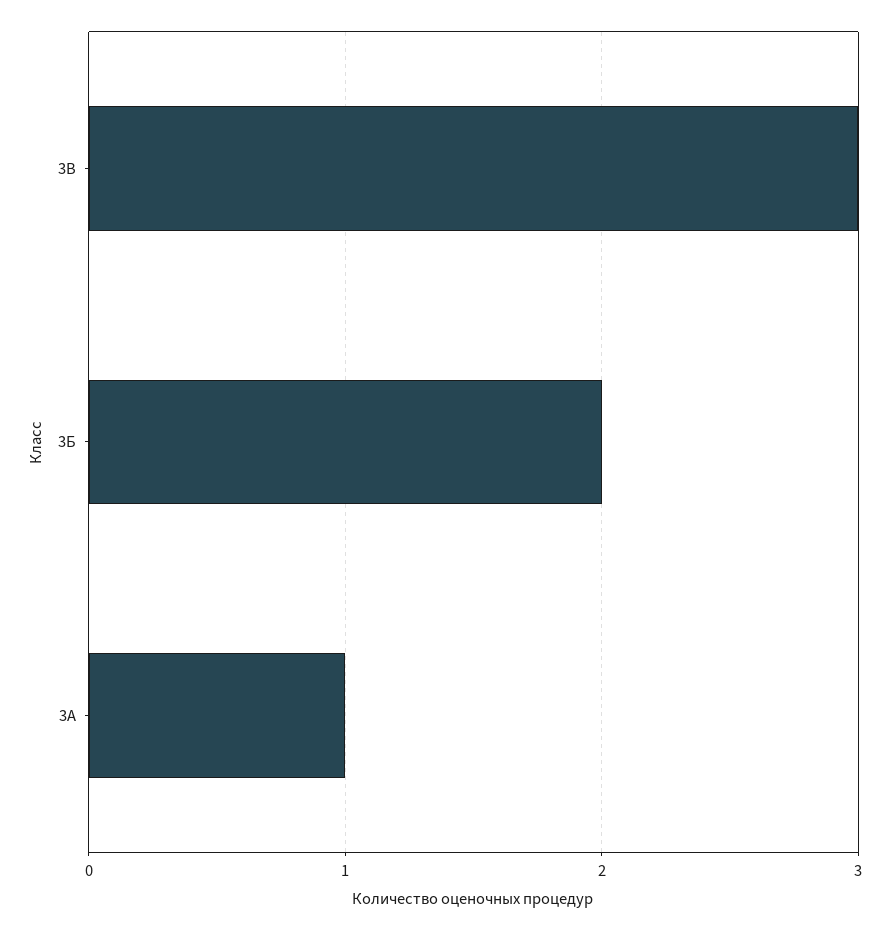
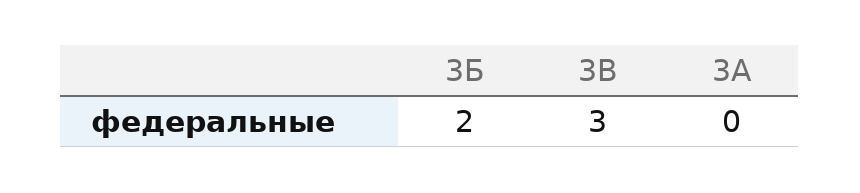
3А: 1 -> 0

